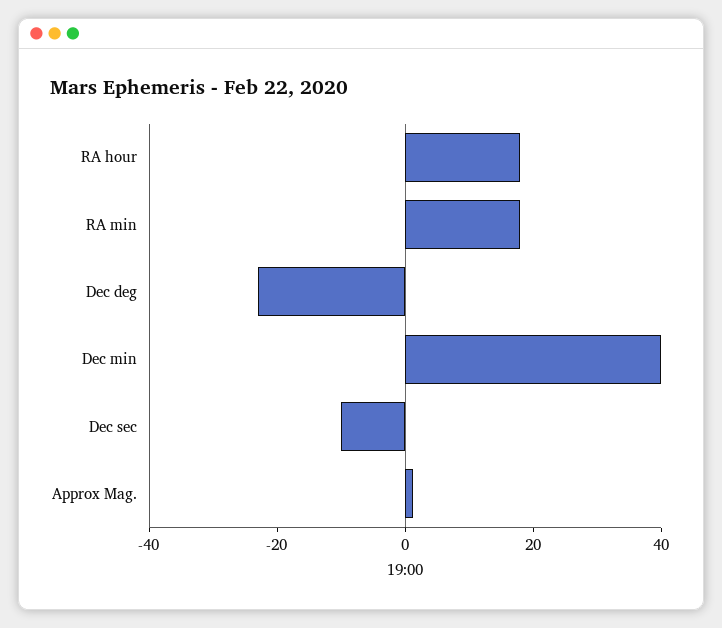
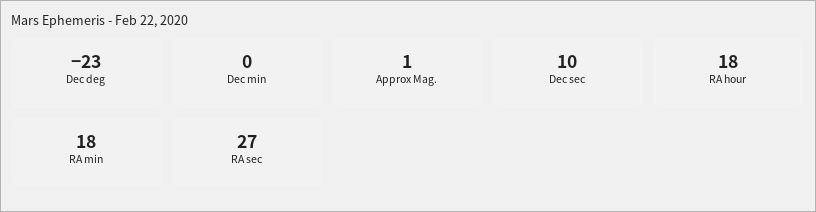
Dec min: 40 -> 0
Dec sec: -10 -> 10
RA sec: none -> 27

